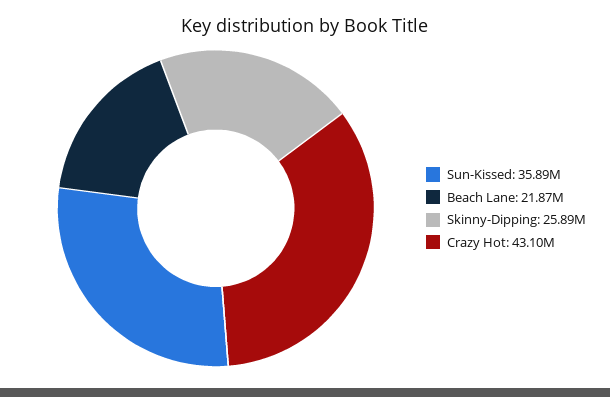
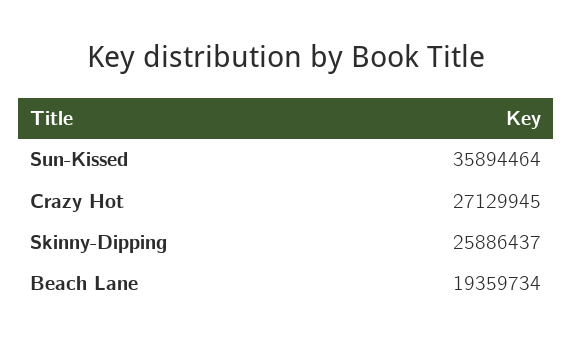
Beach Lane: 21870000 -> 19359734
Crazy Hot: 43100000 -> 27129945

